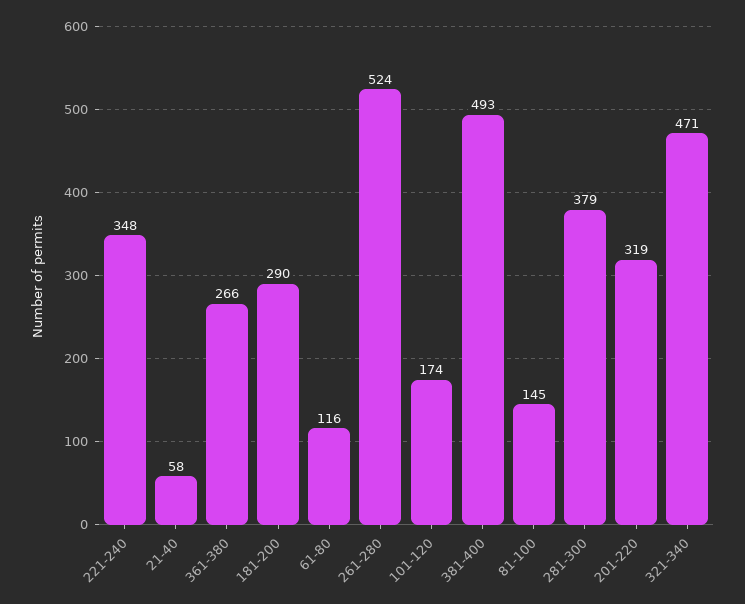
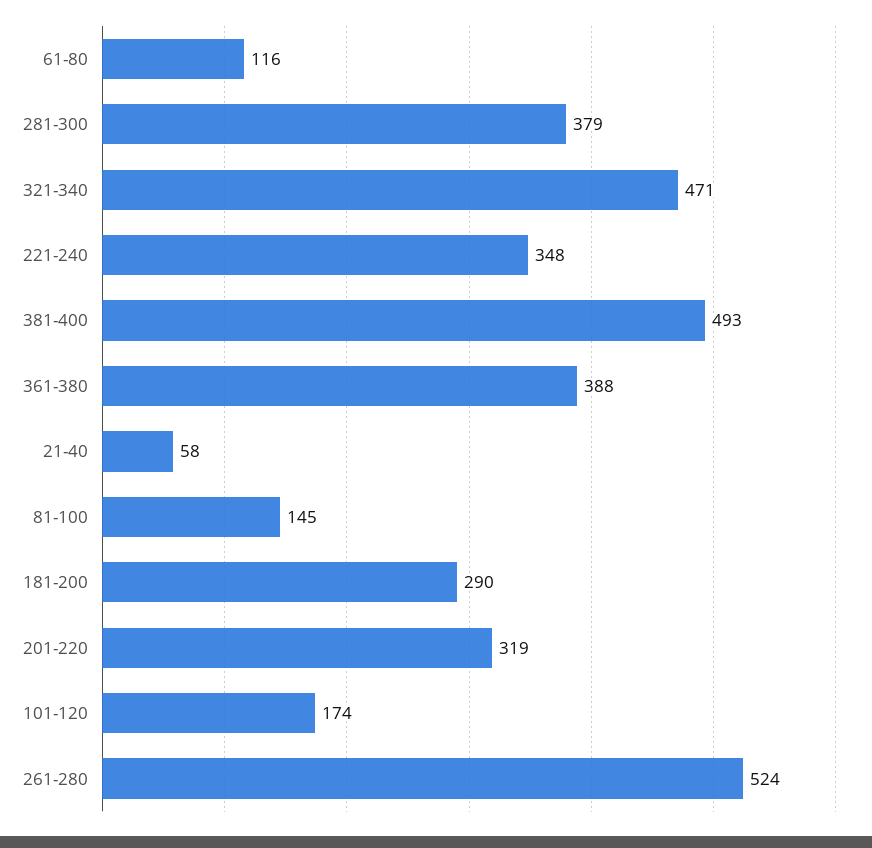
361-380: 266 -> 388

